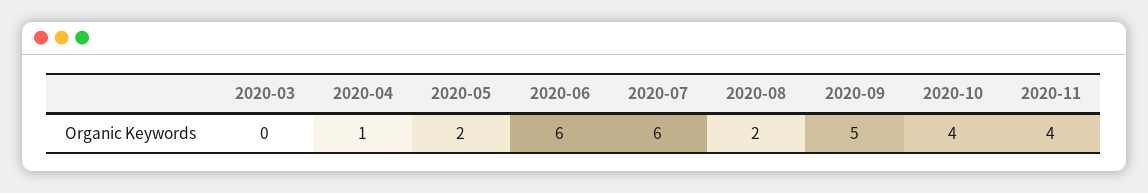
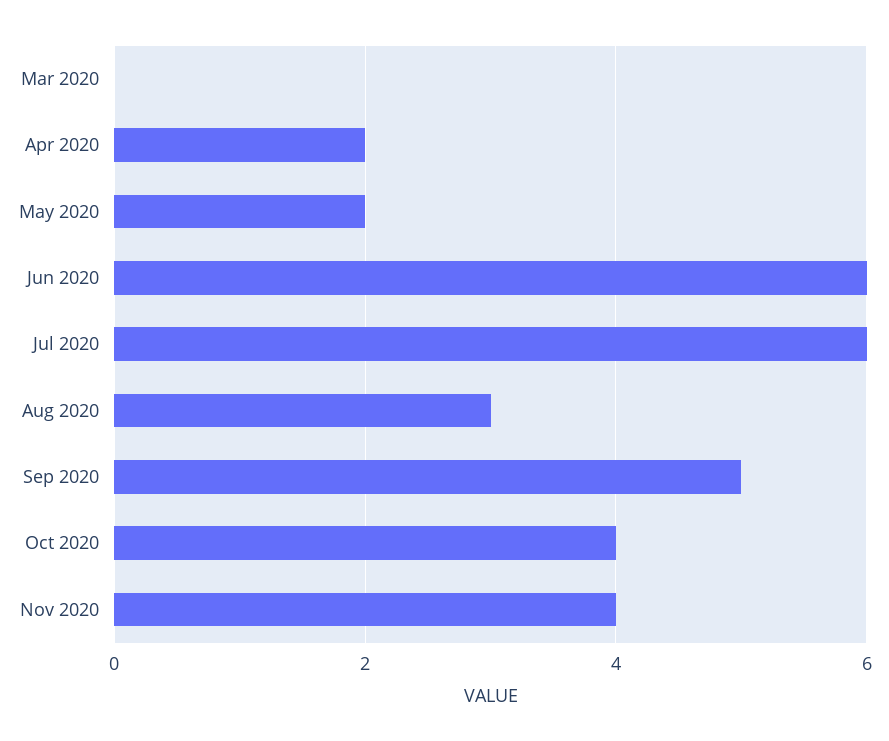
2020-04: 1 -> 2
2020-08: 2 -> 3

